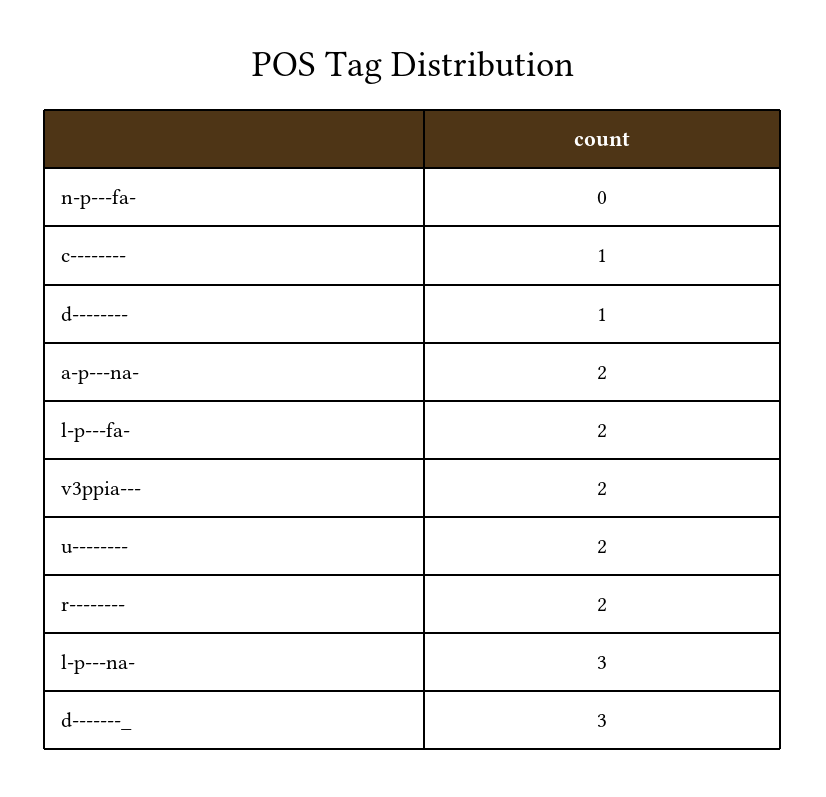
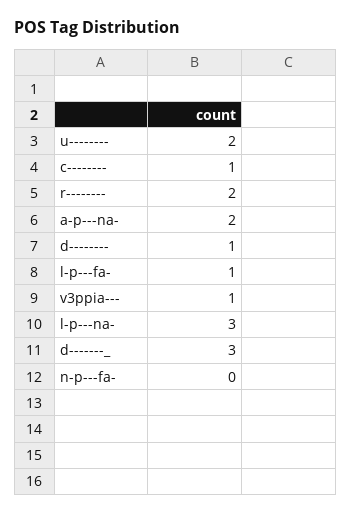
l-p---fa-: 2 -> 1
v3ppia---: 2 -> 1

